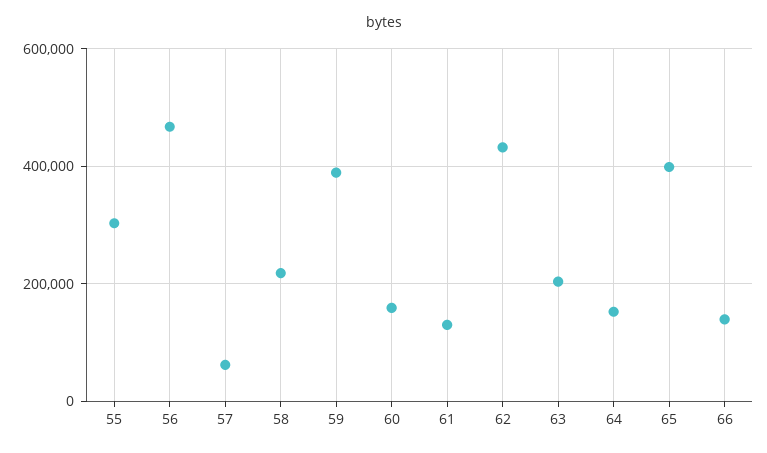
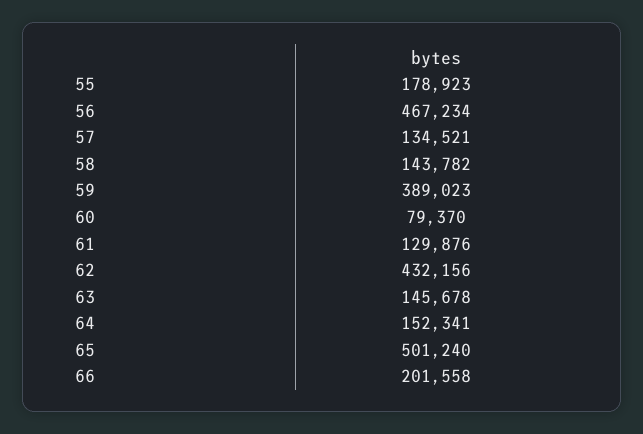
55: 300000 -> 178923
57: 60000 -> 134521
58: 220000 -> 143782
60: 160000 -> 79370
63: 200000 -> 145678
65: 400000 -> 501240
66: 140000 -> 201558

